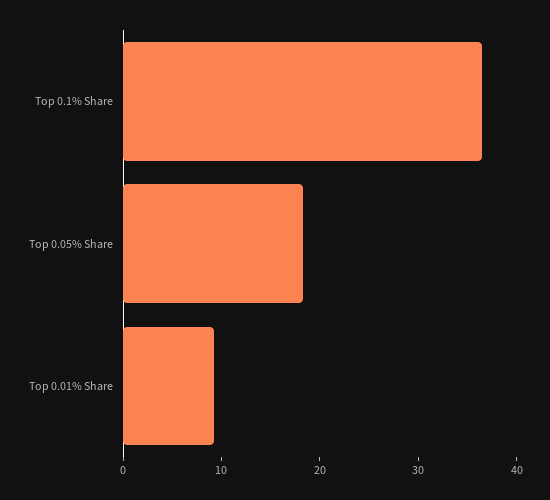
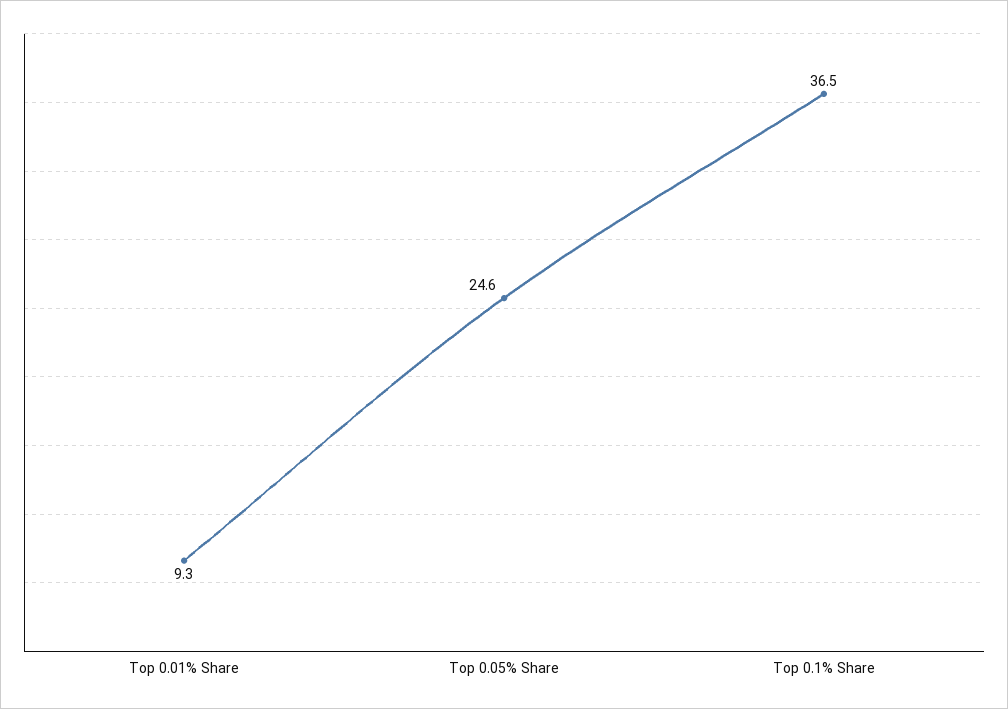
Top 0.05% Share: 18 -> 24.6

